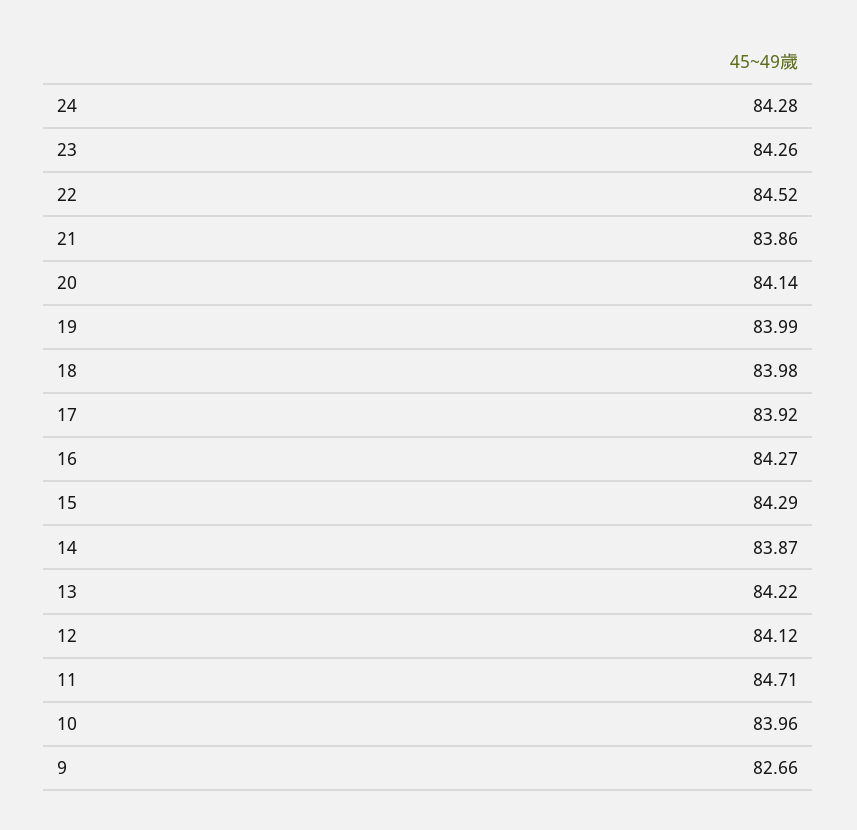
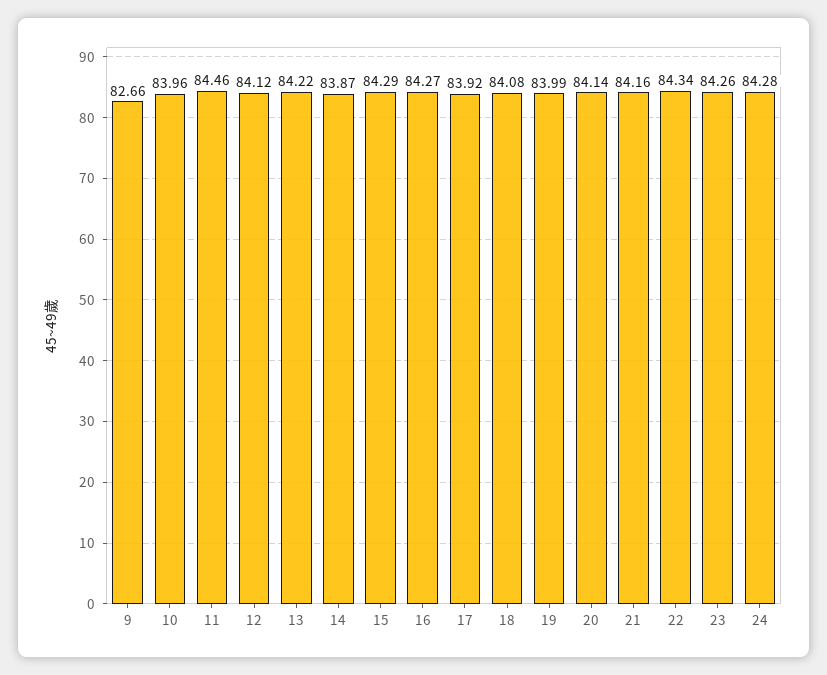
22: 84.52 -> 84.34
21: 83.86 -> 84.16
18: 83.98 -> 84.08
11: 84.71 -> 84.46

